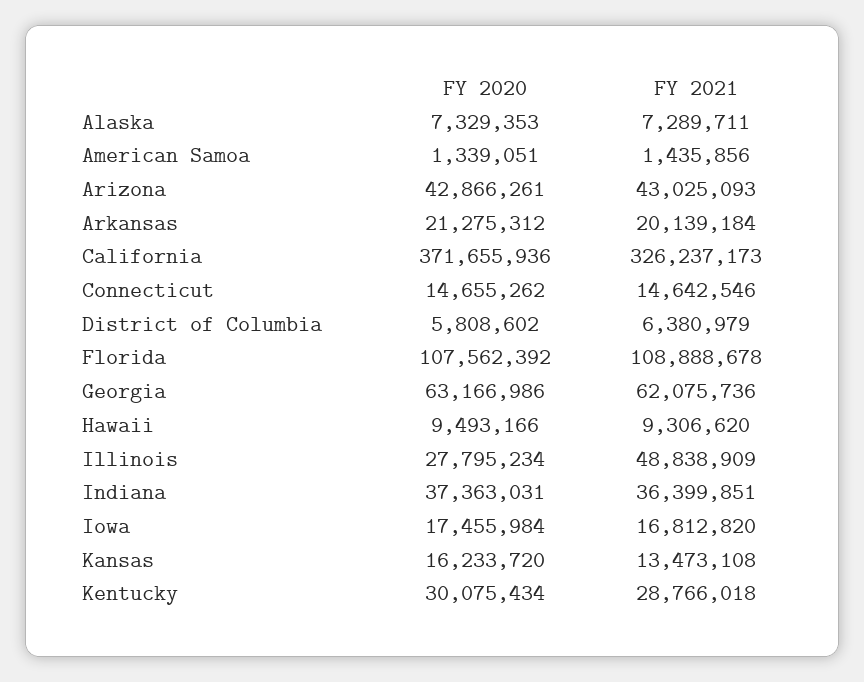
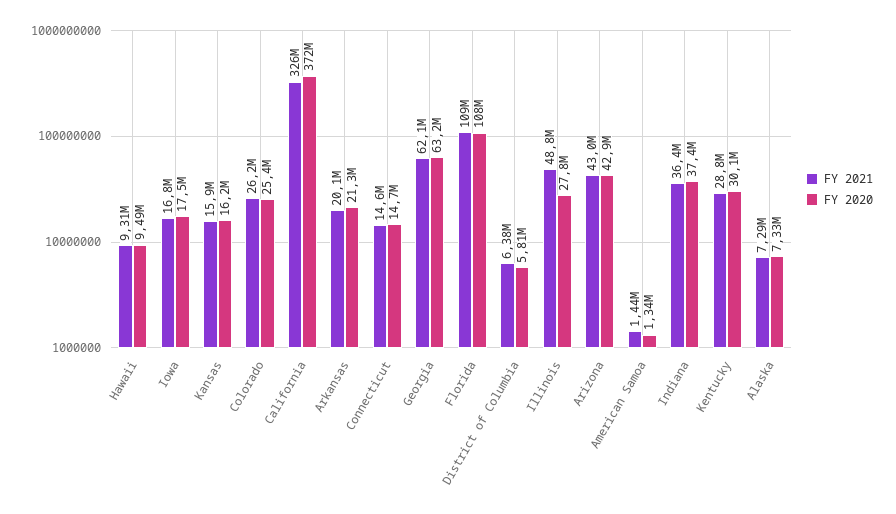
FY 2021, Kansas: 13473108 -> 15900000
FY 2021, Colorado: none -> 26200000
FY 2020, Colorado: none -> 25400000

